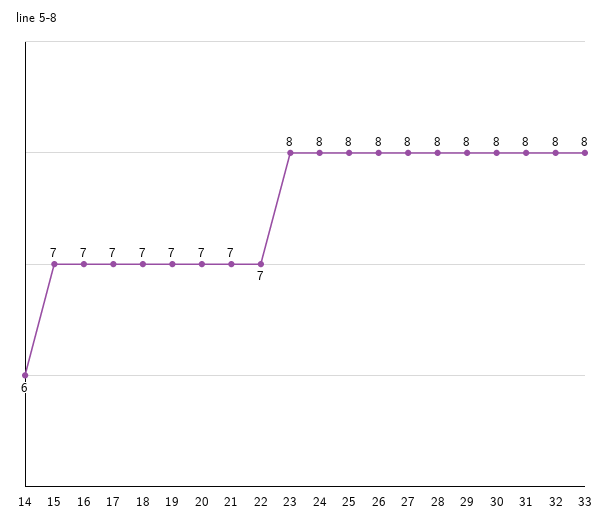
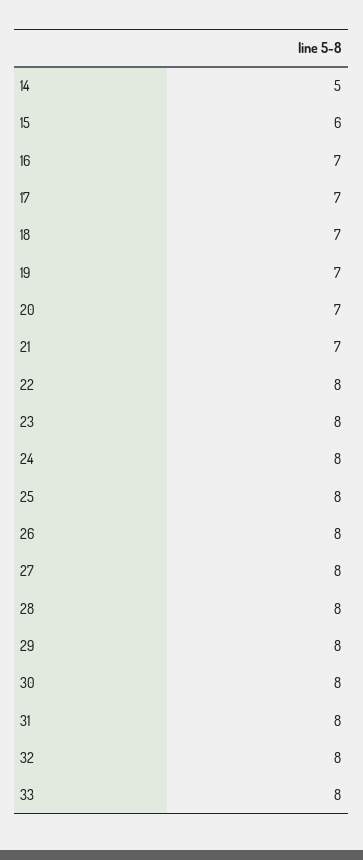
14: 6 -> 5
15: 7 -> 6
22: 7 -> 8

